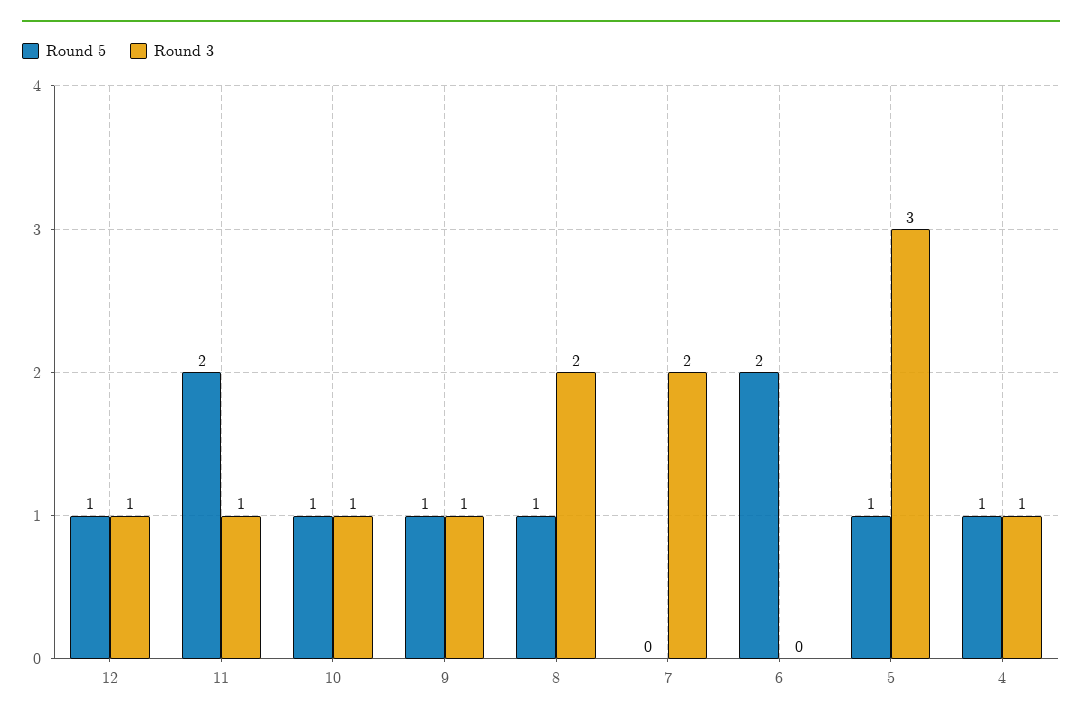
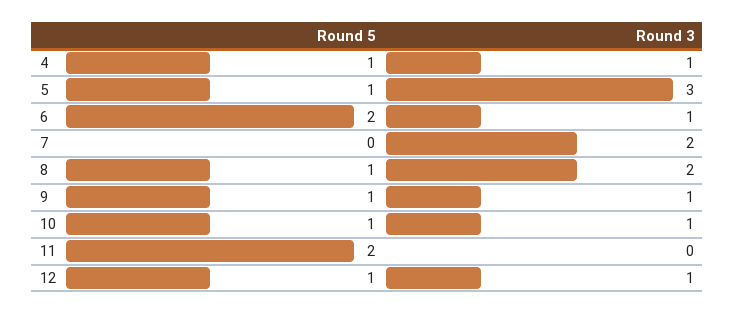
Round 3, 11: 1 -> 0
Round 3, 6: 0 -> 1

